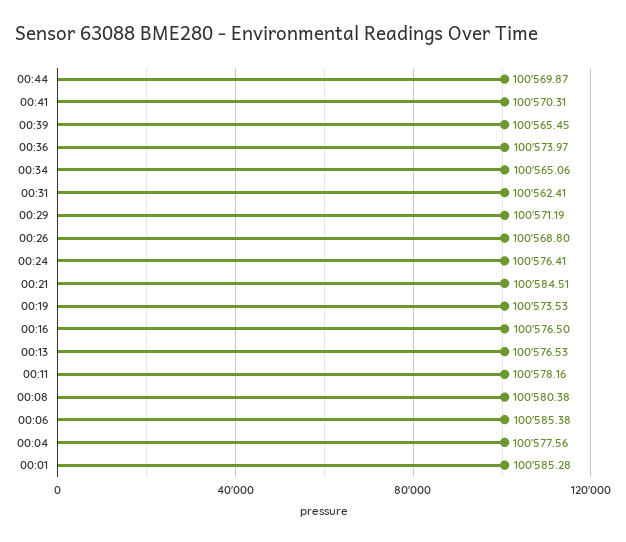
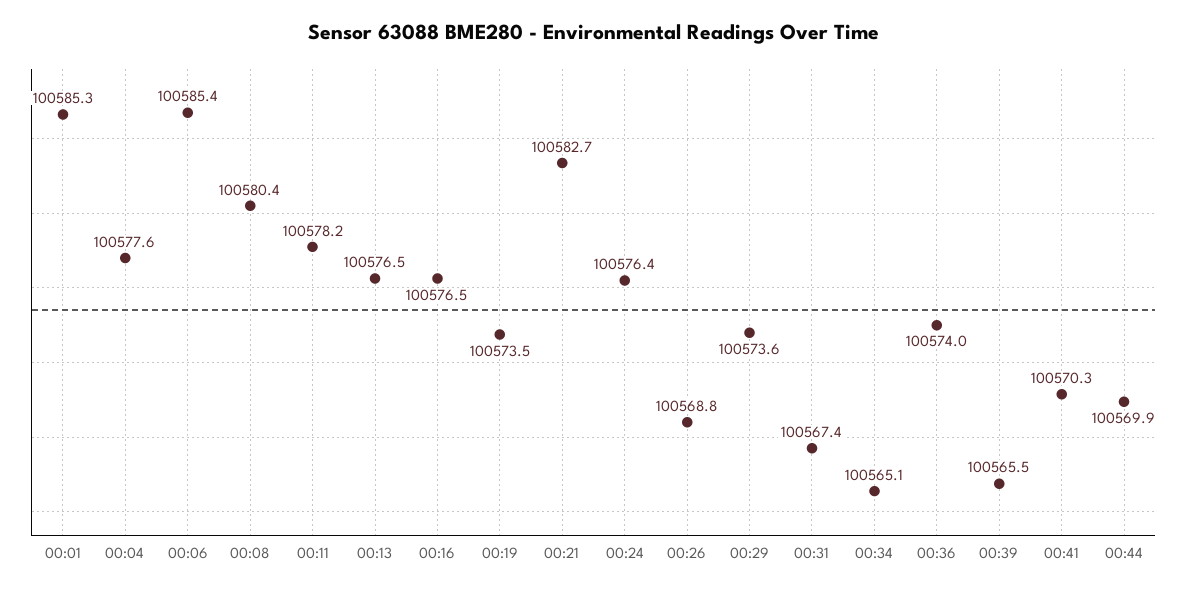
00:31: 100562.41 -> 100567.4
00:29: 100571.19 -> 100573.6
00:21: 100584.51 -> 100582.7

